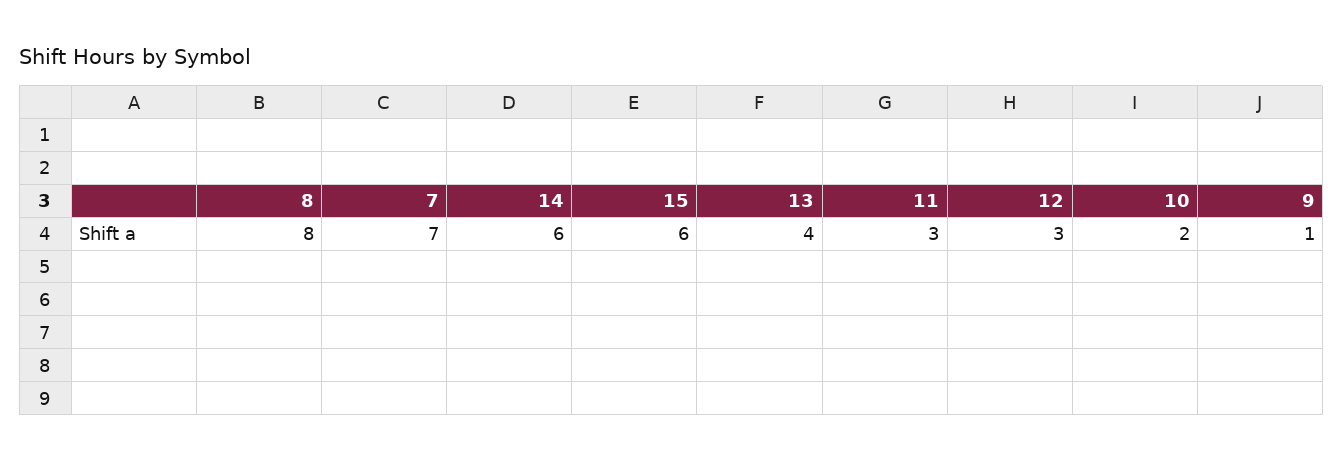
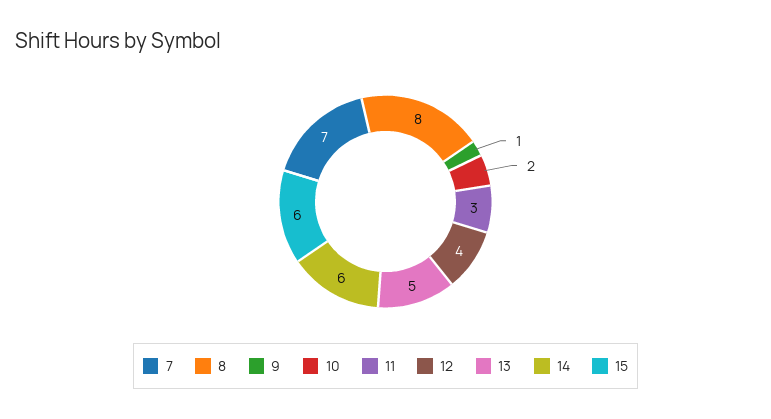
13: 4 -> 5
12: 3 -> 4

